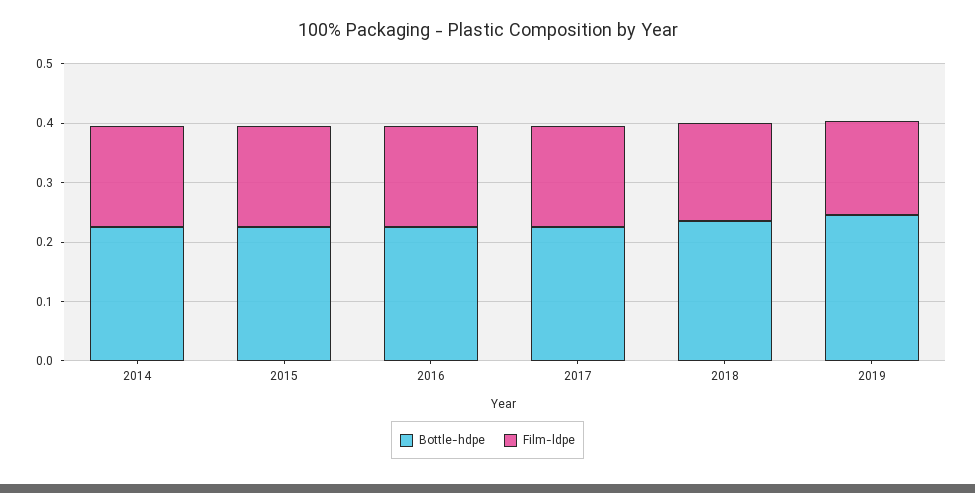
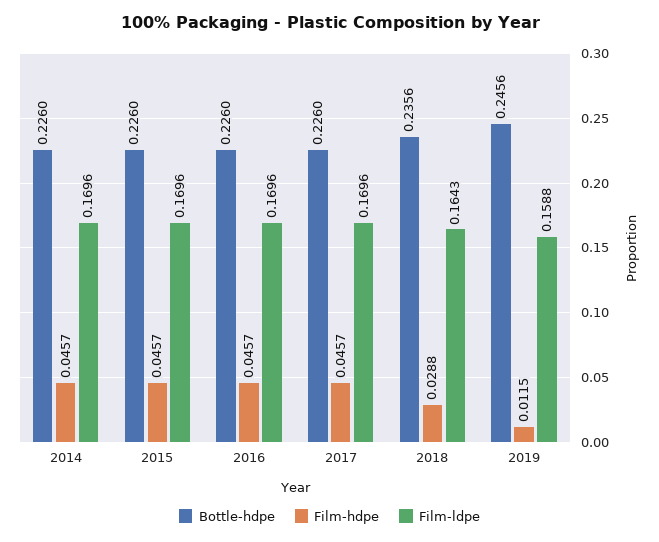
Film-hdpe, 2014: none -> 0.0457
Film-hdpe, 2015: none -> 0.0457
Film-hdpe, 2016: none -> 0.0457
Film-hdpe, 2017: none -> 0.0457
Film-hdpe, 2018: none -> 0.0288
Film-hdpe, 2019: none -> 0.0115

